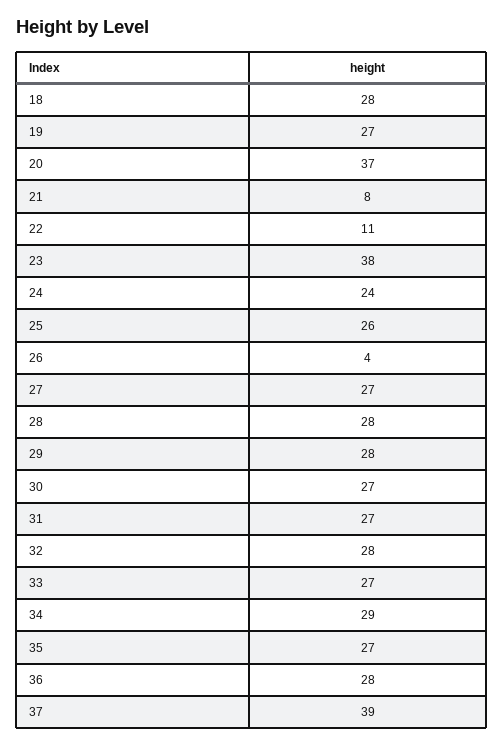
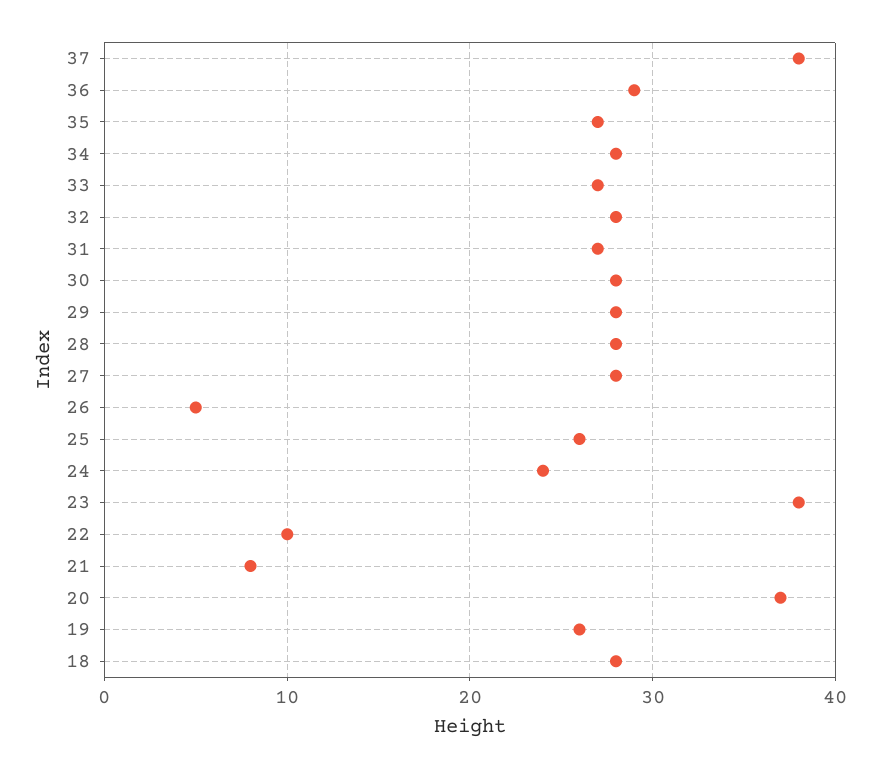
19: 27 -> 26
22: 11 -> 10
26: 4 -> 5
27: 27 -> 28
30: 27 -> 28
34: 29 -> 28
36: 28 -> 29
37: 39 -> 38

